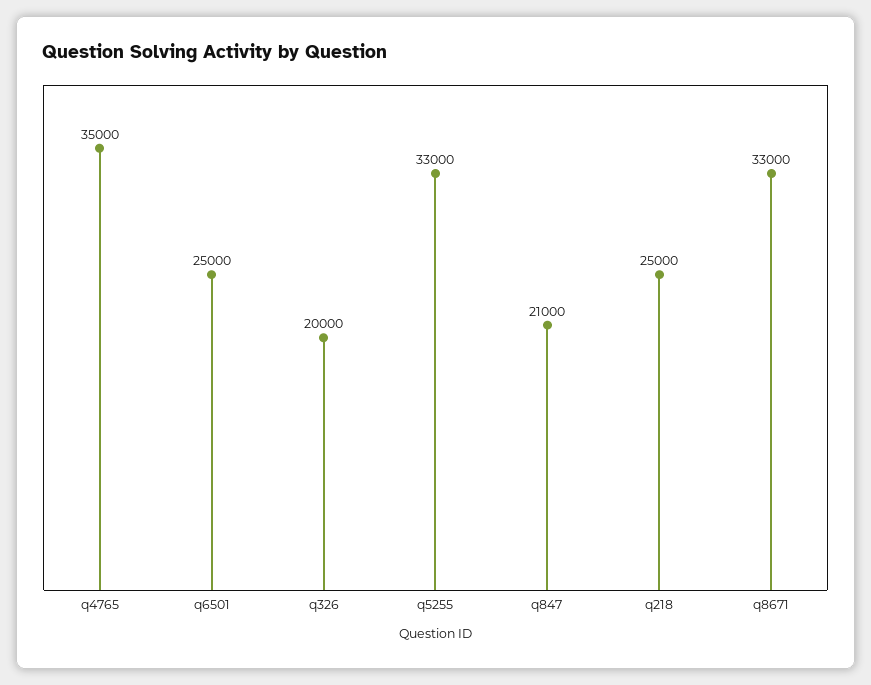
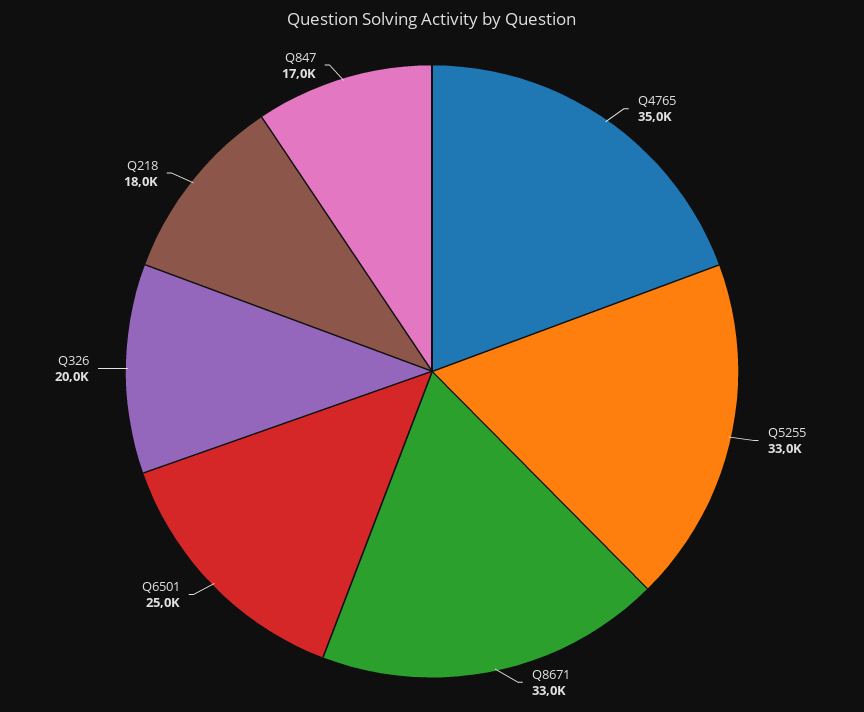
q847: 21000 -> 17000
q218: 25000 -> 18000

